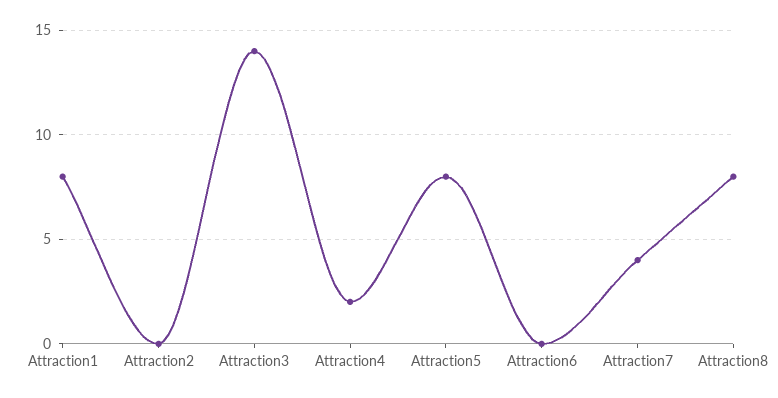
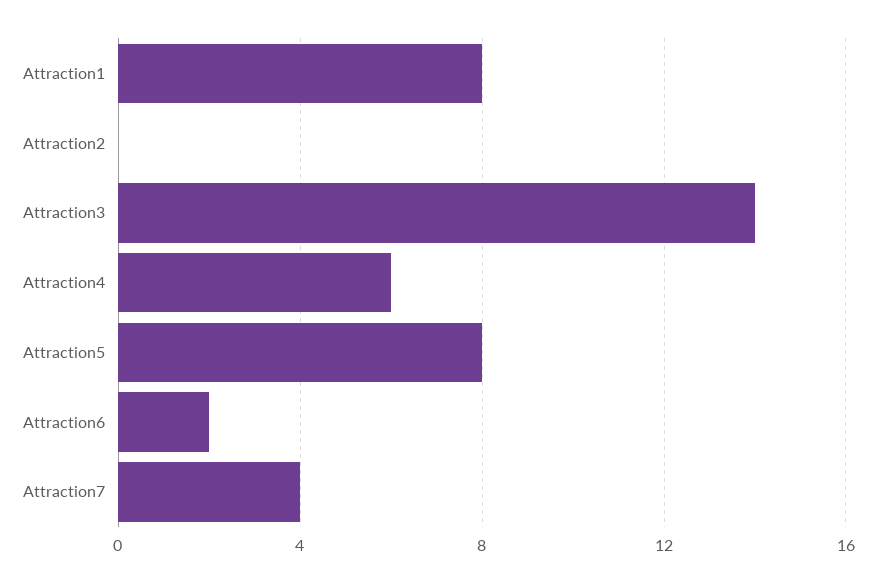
Attraction4: 2 -> 6
Attraction6: 0 -> 2
Attraction8: 8 -> none

